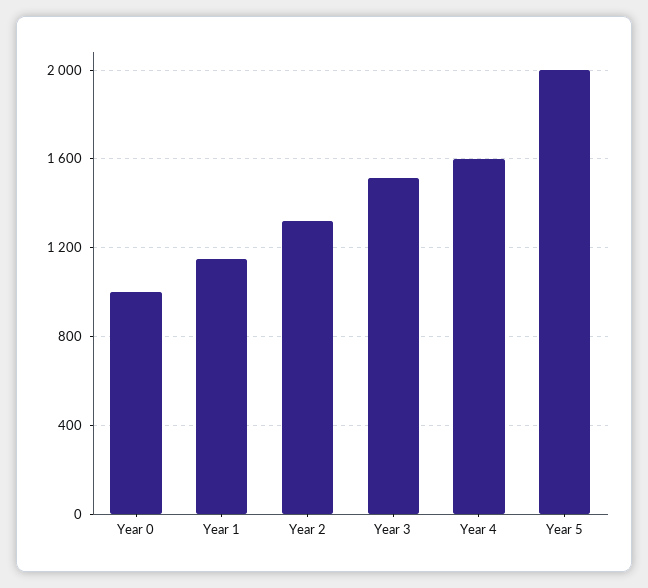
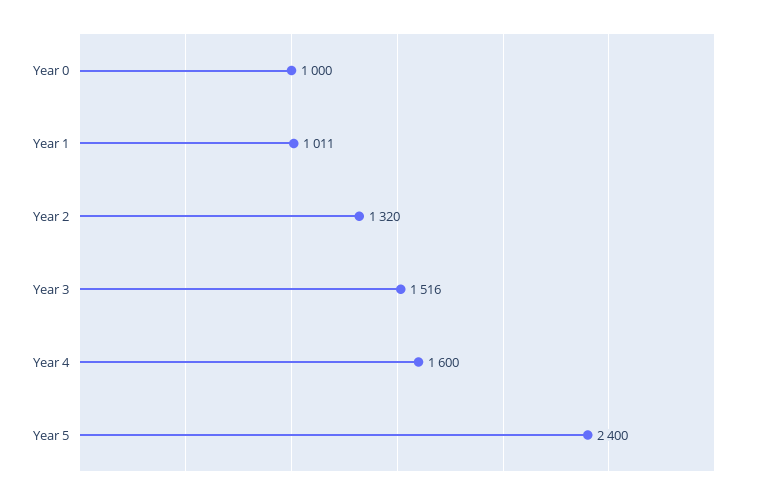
Year 1: 1150 -> 1011
Year 5: 2000 -> 2400

